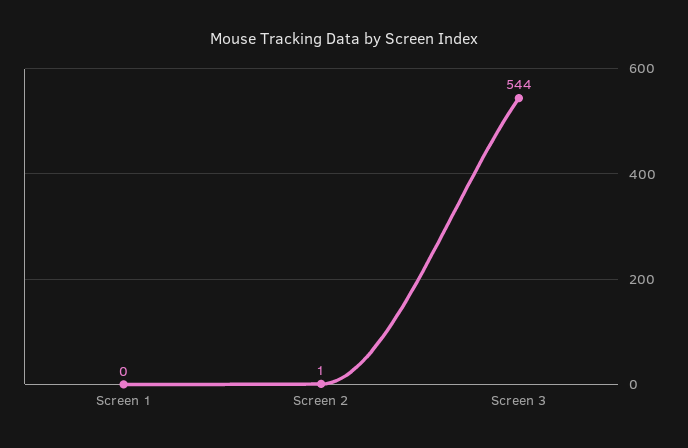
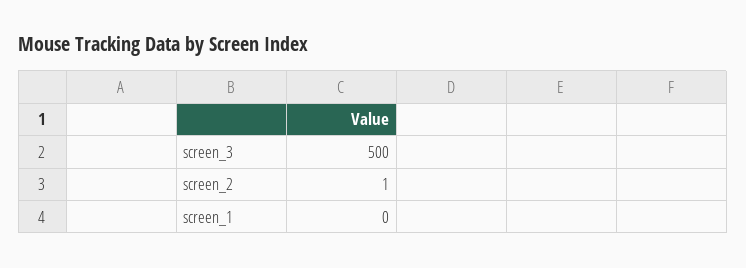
Screen 3: 544 -> 500

